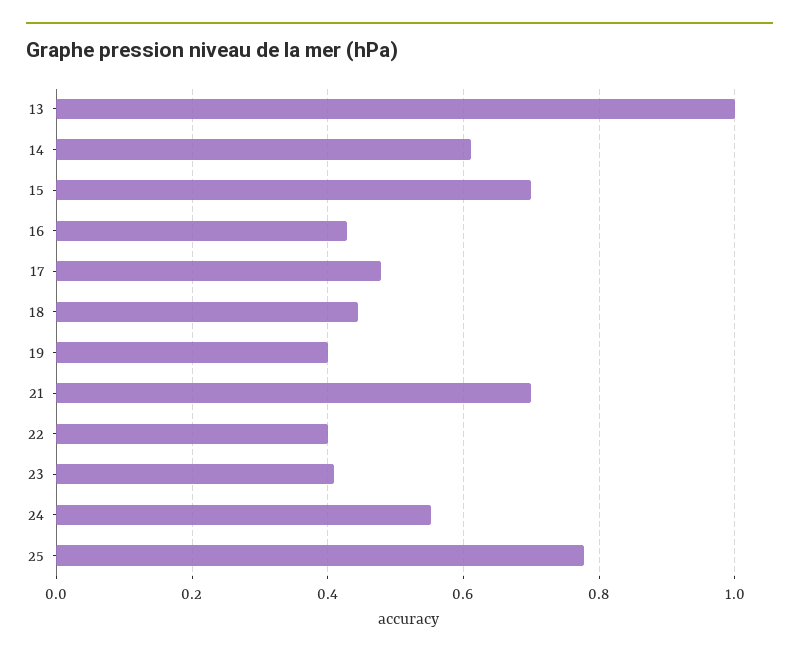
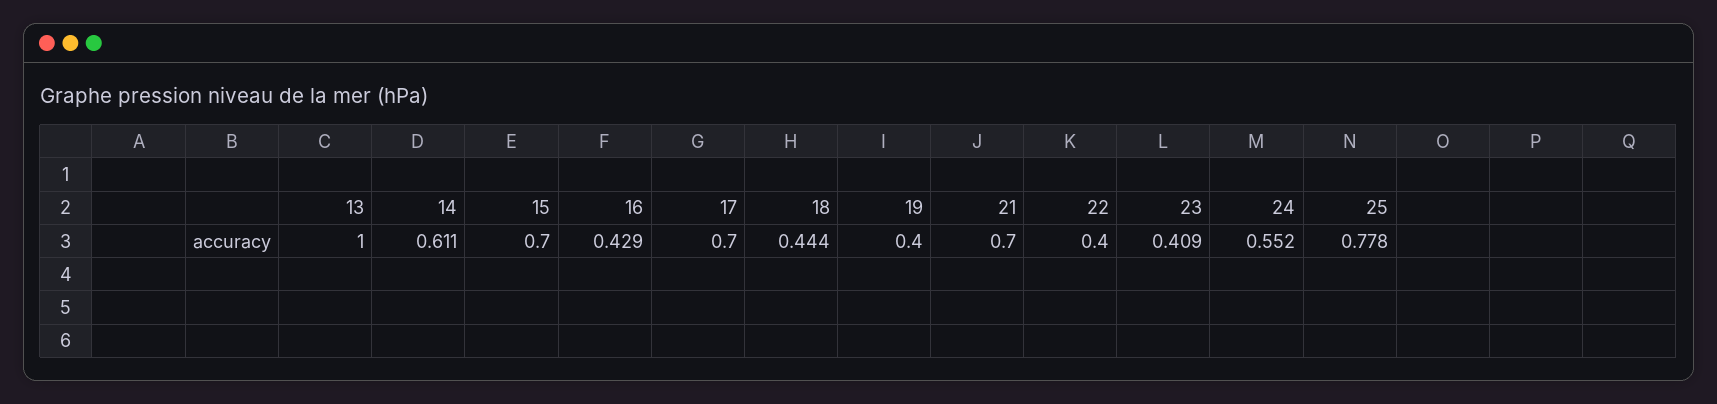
17: 0.48 -> 0.7

